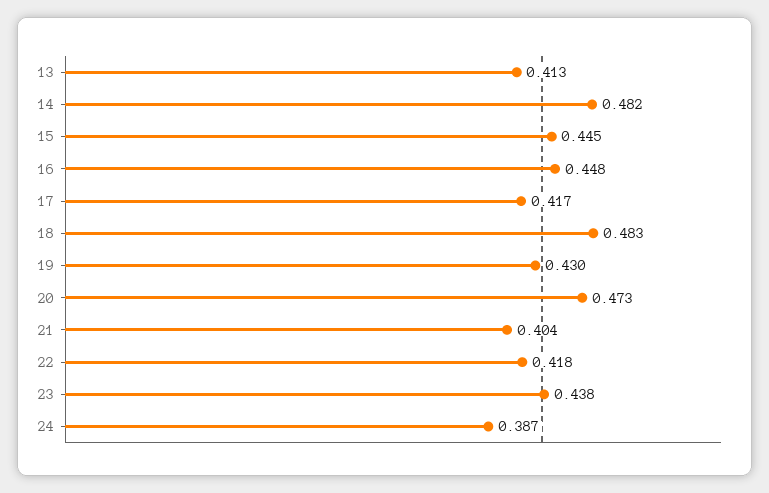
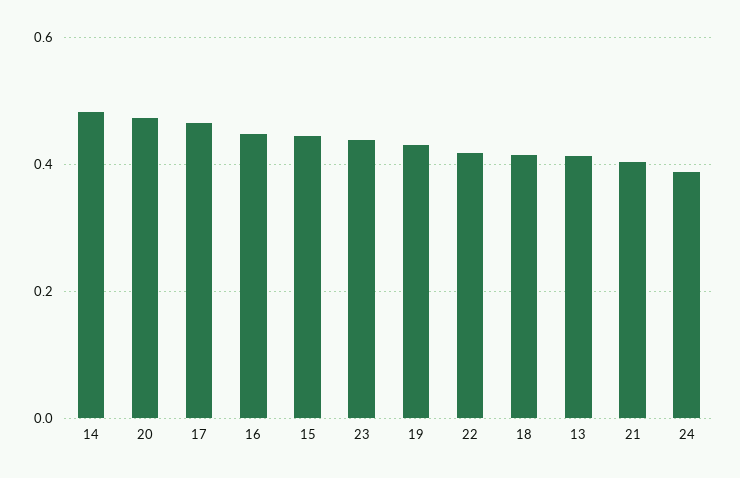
17: 0.417 -> 0.46
18: 0.483 -> 0.42

